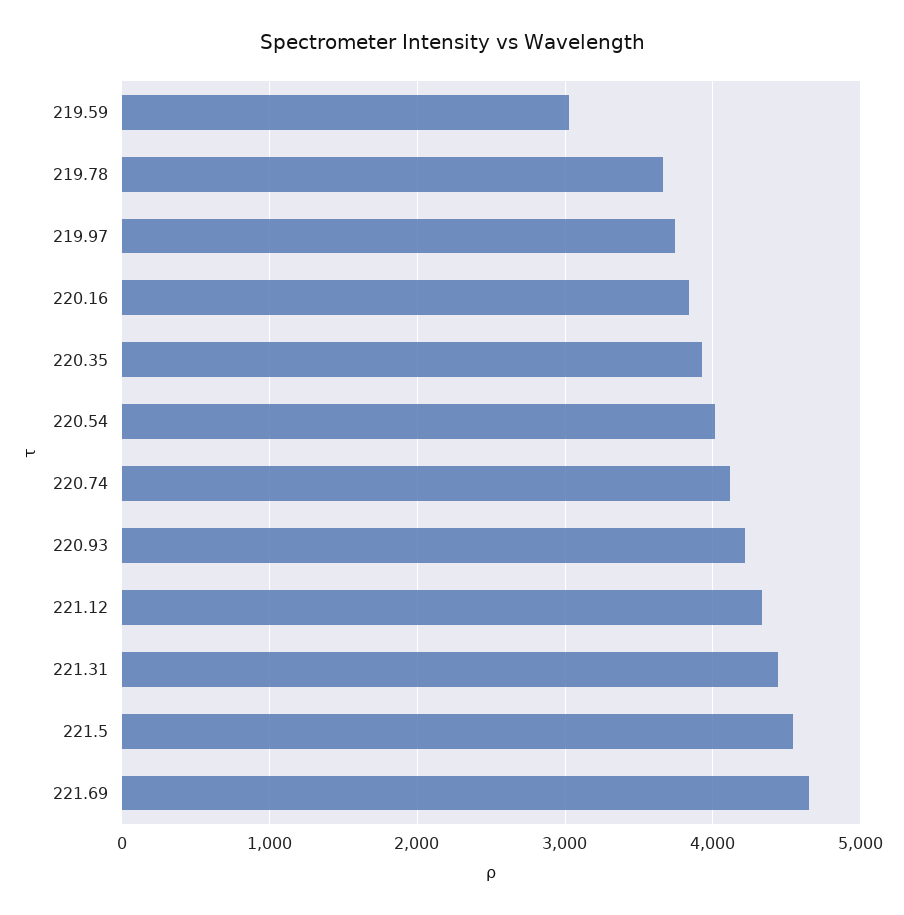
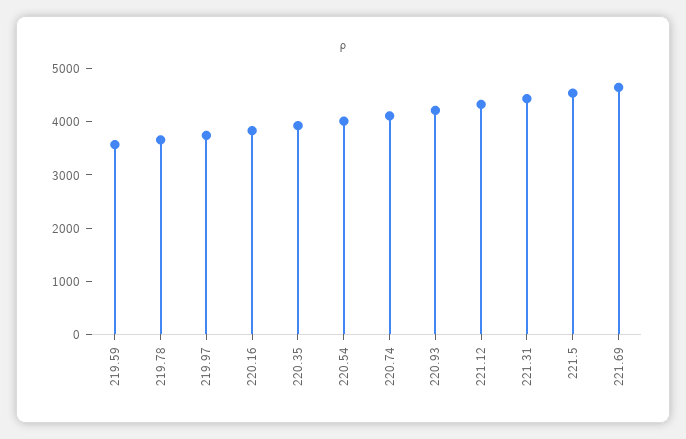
219.59: 3000 -> 3600

